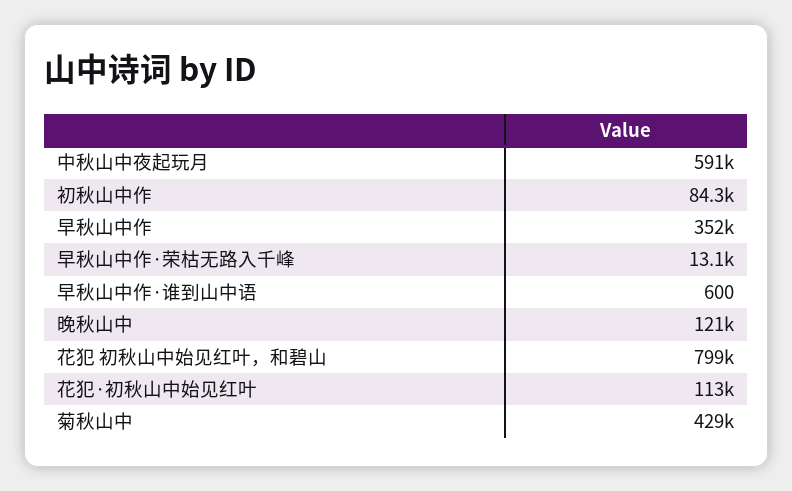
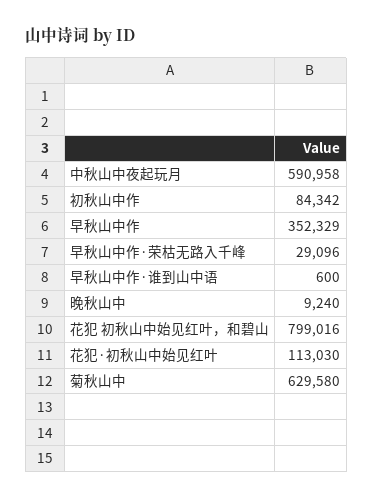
早秋山中作·荣枯无路入千峰: 13100 -> 29096
晚秋山中: 121000 -> 9240
菊秋山中: 429000 -> 629580

